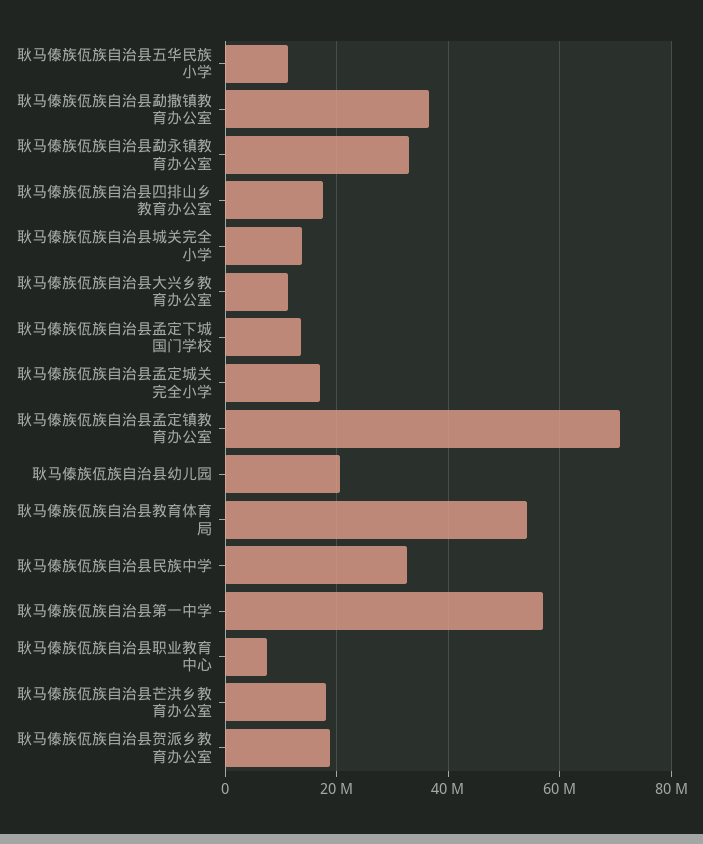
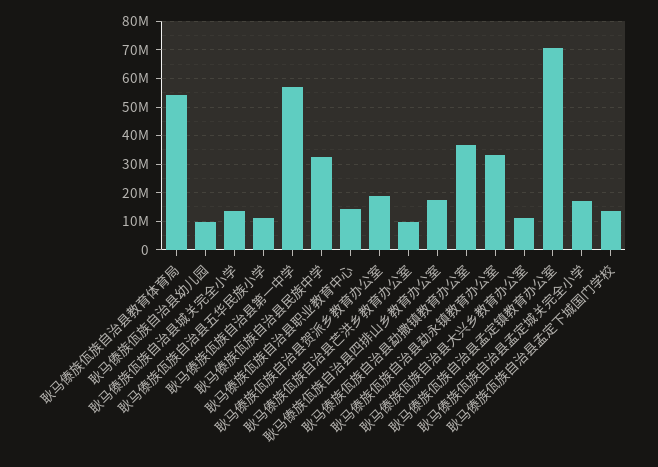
耿马傣族佤族自治县幼儿园: 20000000 -> 10000000
耿马傣族佤族自治县职业教育中心: 8000000 -> 15000000
耿马傣族佤族自治县芒洪乡教育办公室: 18000000 -> 10000000

